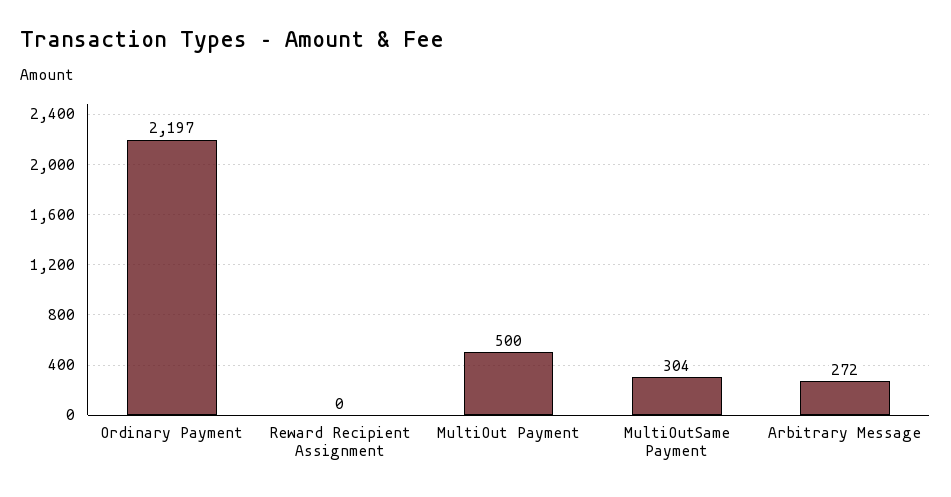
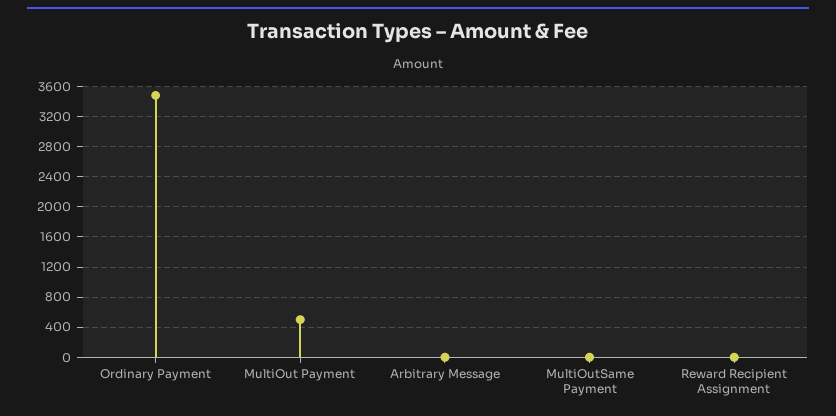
Ordinary Payment: 2197 -> 3500
MultiOutSame Payment: 304 -> 0
Arbitrary Message: 272 -> 0

